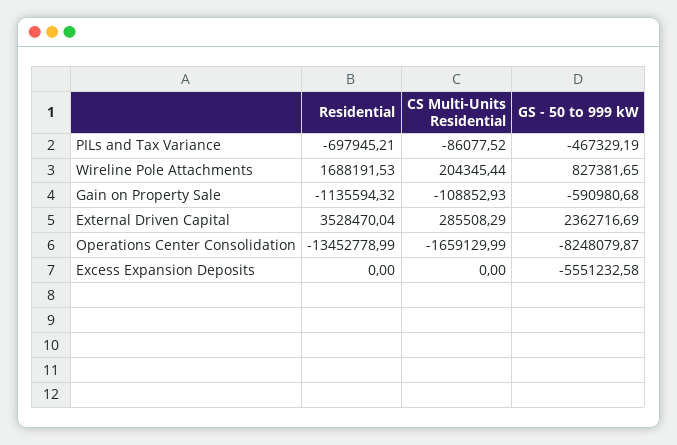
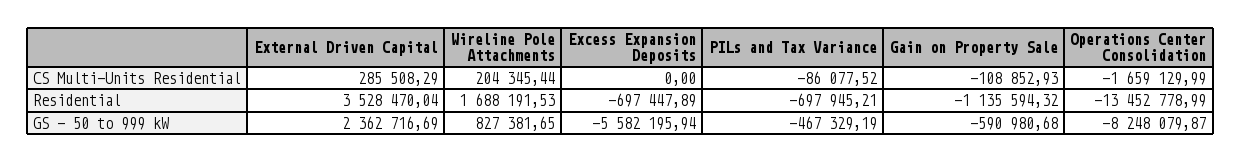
Residential, Excess Expansion Deposits: 0 -> -697447.89
GS - 50 to 999 kW, Excess Expansion Deposits: -5551232.58 -> -5582195.94

